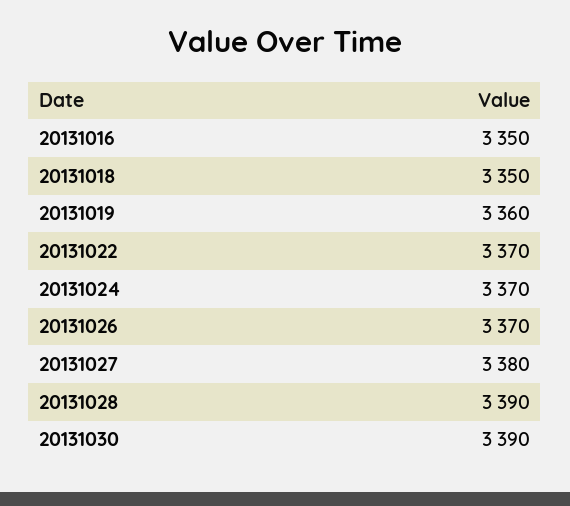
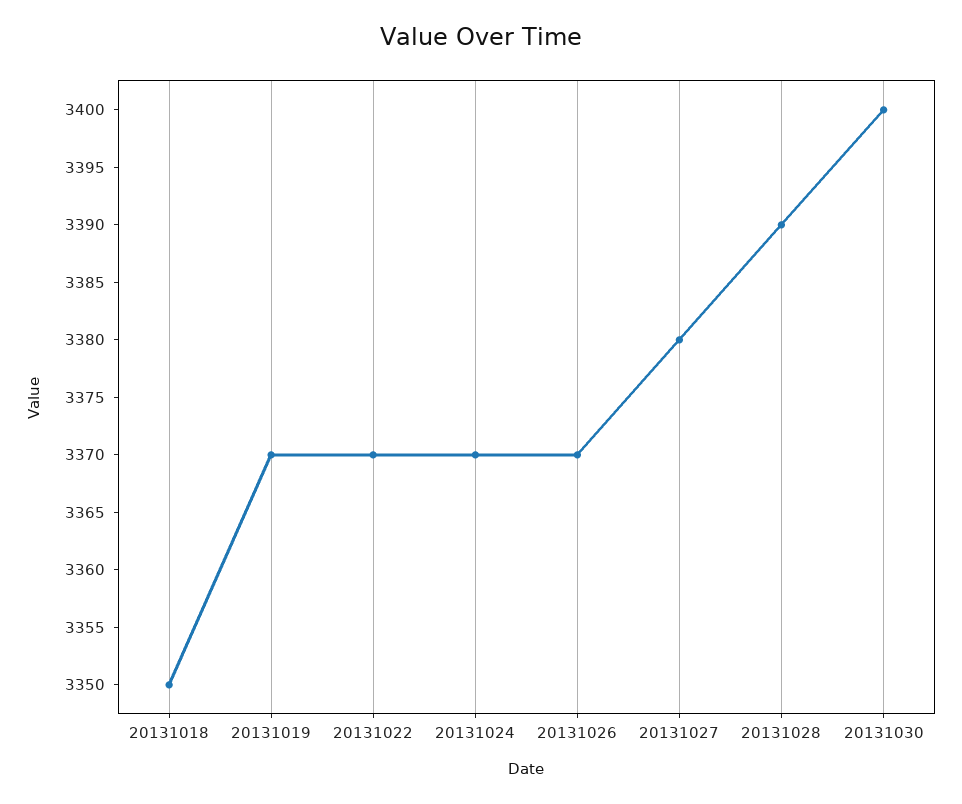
20131016: 3350 -> none
20131019: 3360 -> 3370
20131030: 3390 -> 3400

